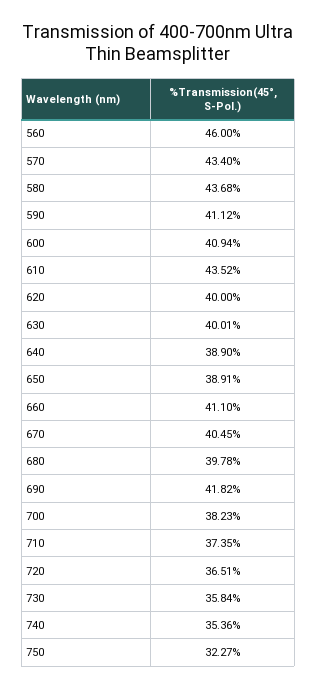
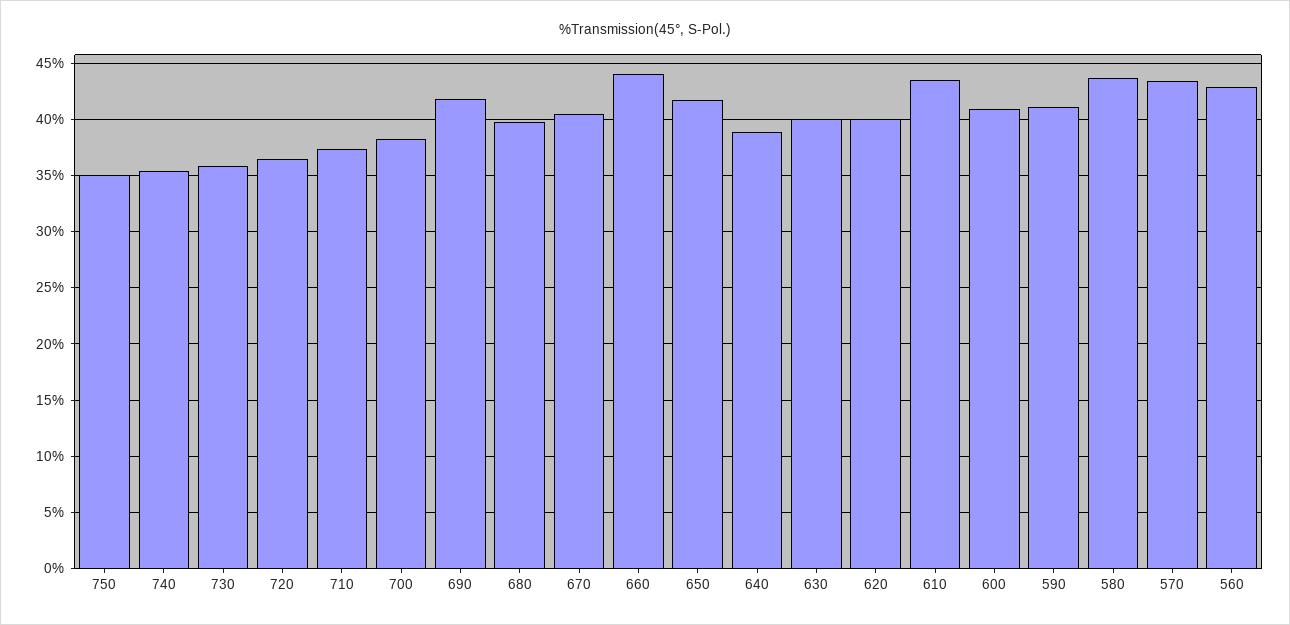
560: 46 -> 43
650: 38.91 -> 42
660: 41.1 -> 44
750: 32.27 -> 35

